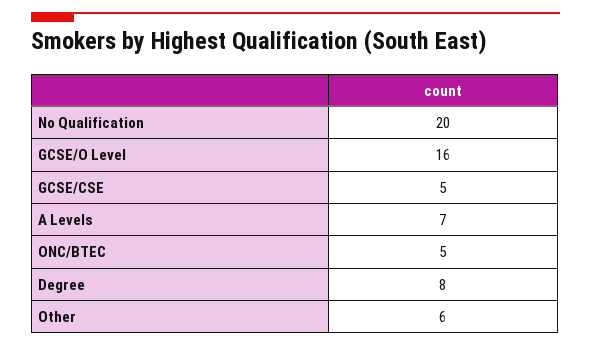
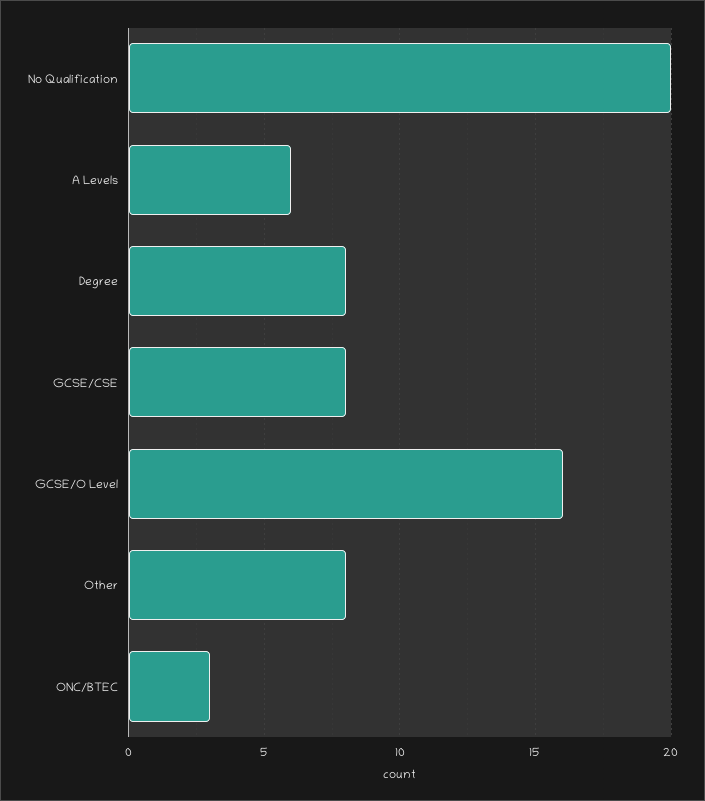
GCSE/CSE: 5 -> 8
A Levels: 7 -> 6
ONC/BTEC: 5 -> 3
Other: 6 -> 8

